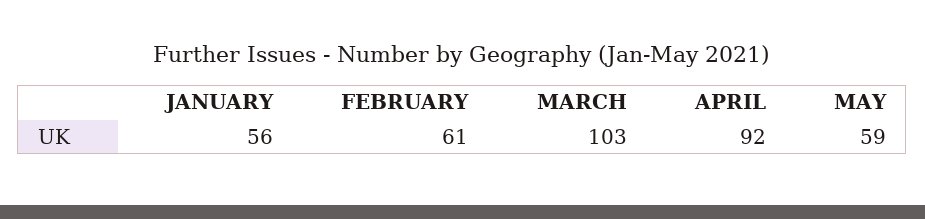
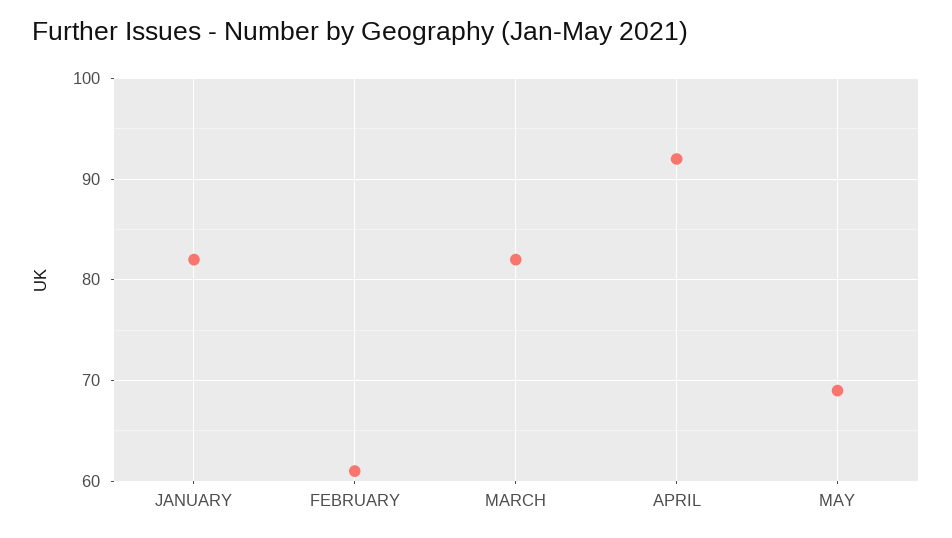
JANUARY: 56 -> 82
MARCH: 103 -> 82
MAY: 59 -> 69

